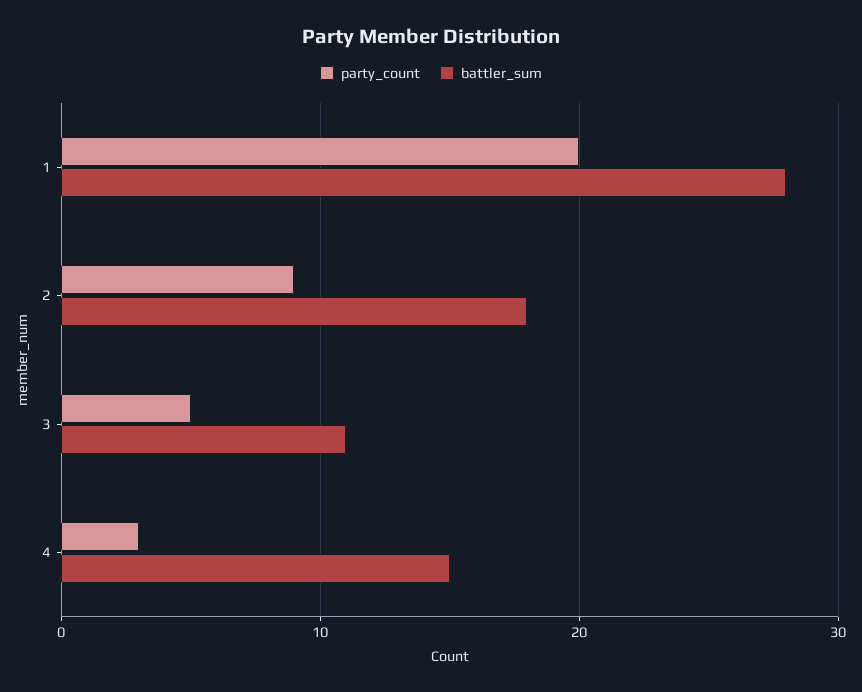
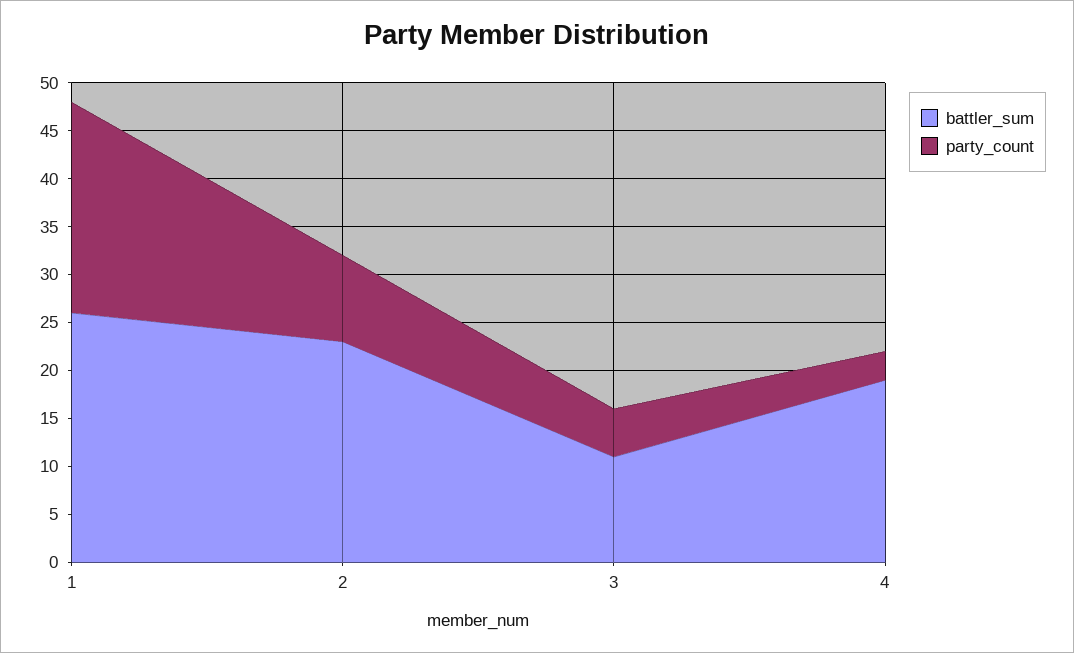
party_count, 1: 20 -> 22
battler_sum, 1: 28 -> 26
battler_sum, 2: 18 -> 23
battler_sum, 4: 15 -> 19

